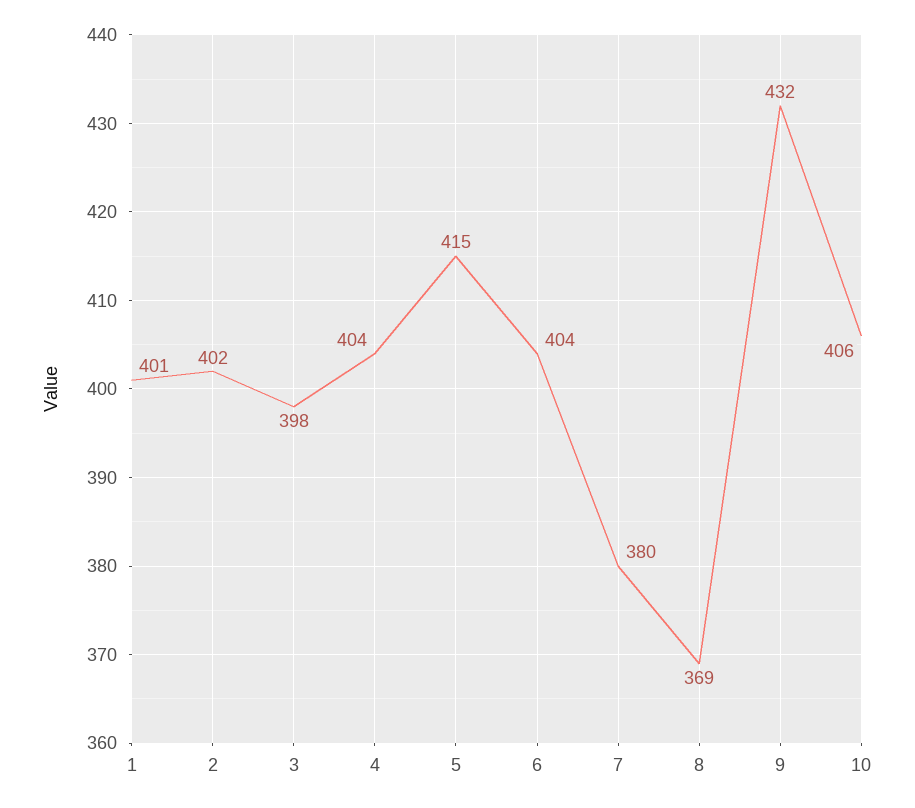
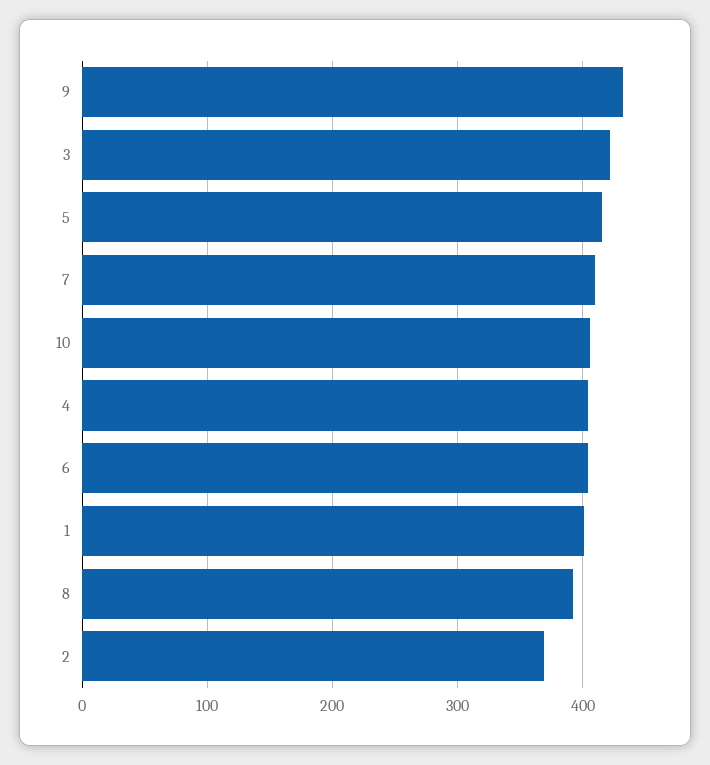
2: 402 -> 370
3: 398 -> 420
7: 380 -> 410
8: 369 -> 390

